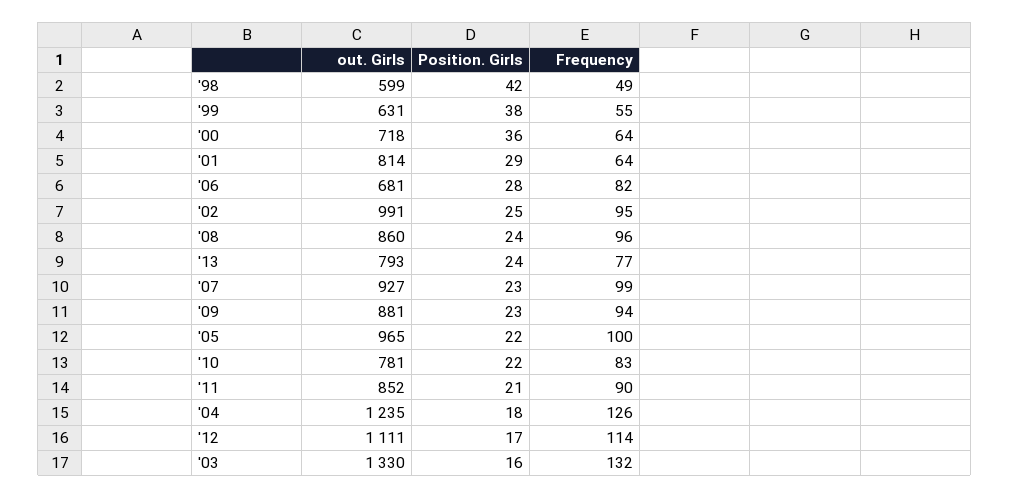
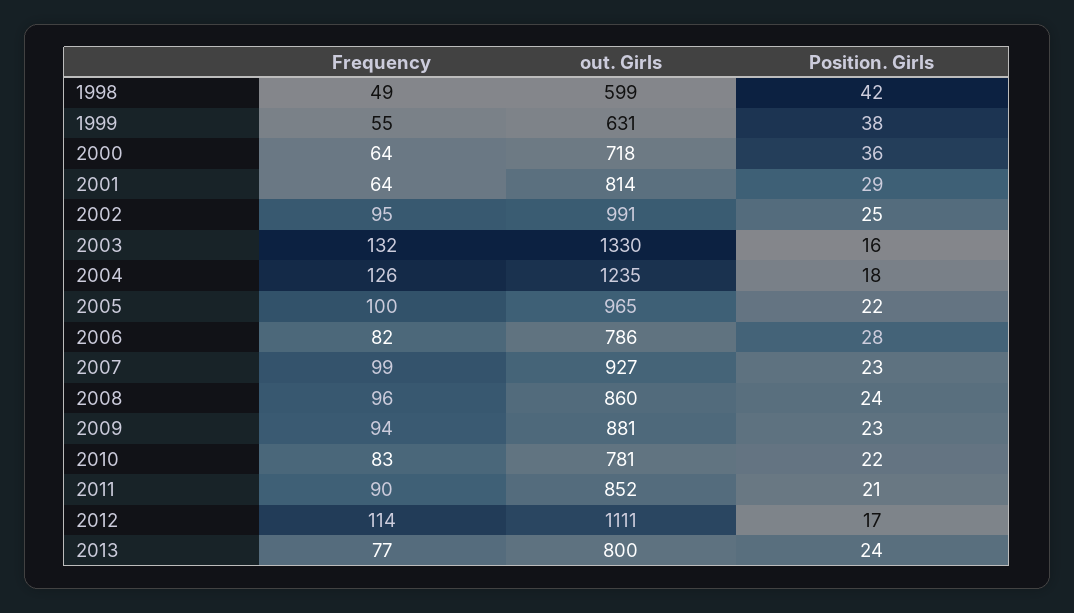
out. Girls, '06: 681 -> 786
out. Girls, '13: 793 -> 800

